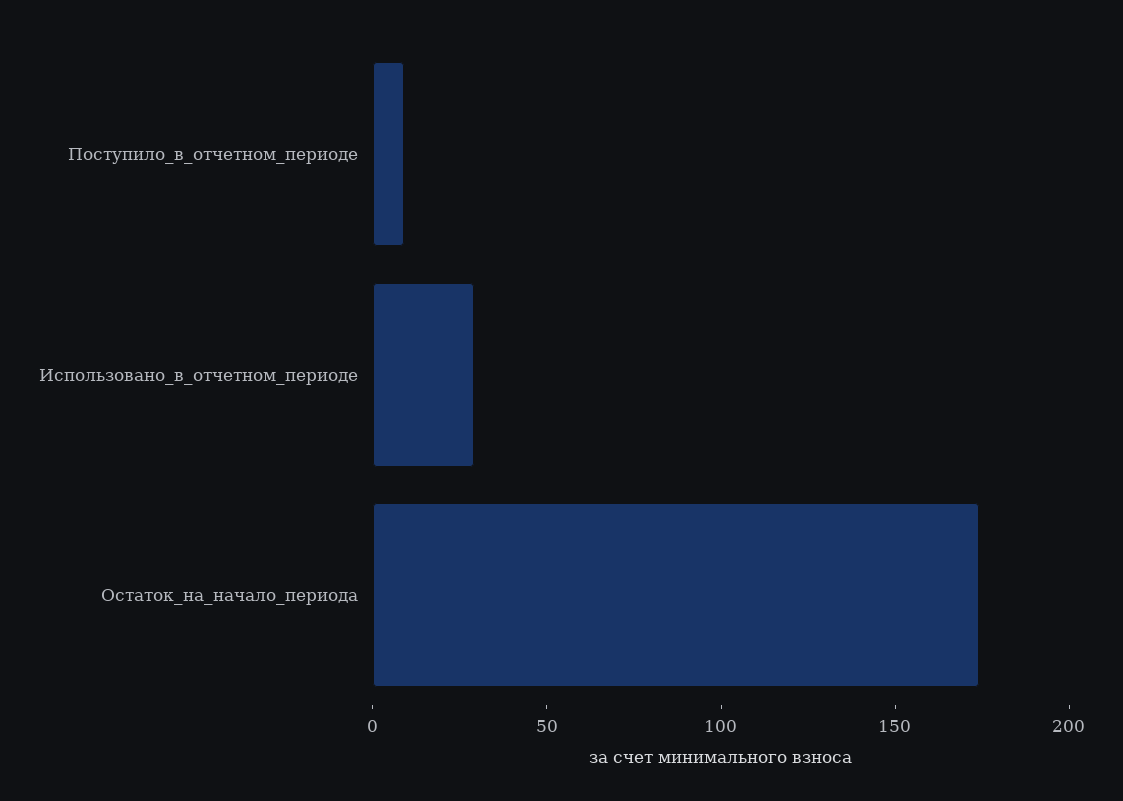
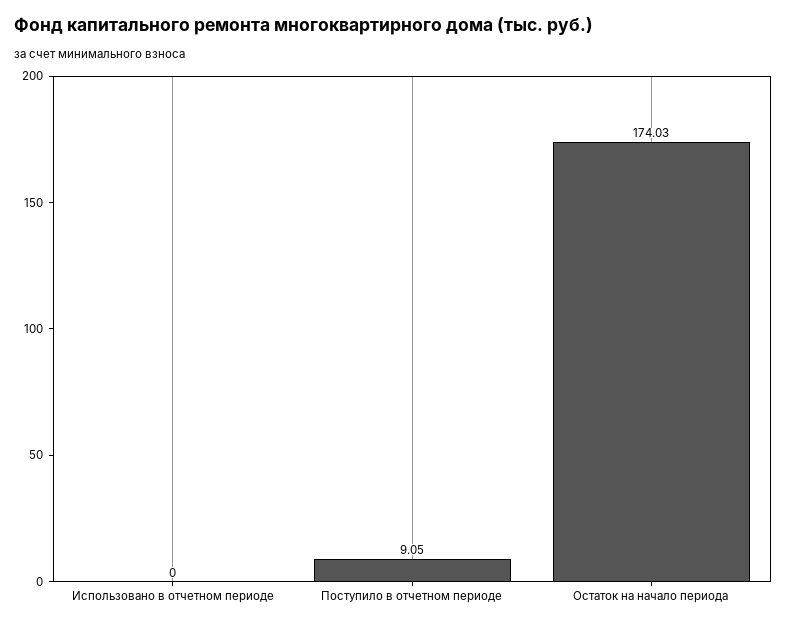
Использовано_в_отчетном_периоде: 30 -> 0

